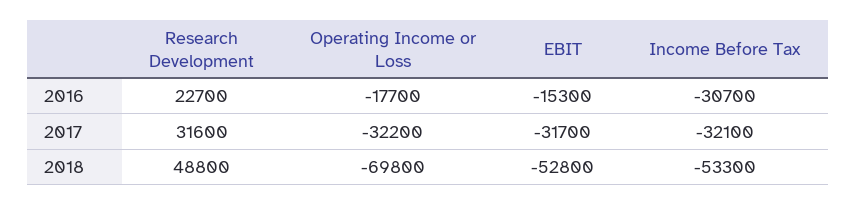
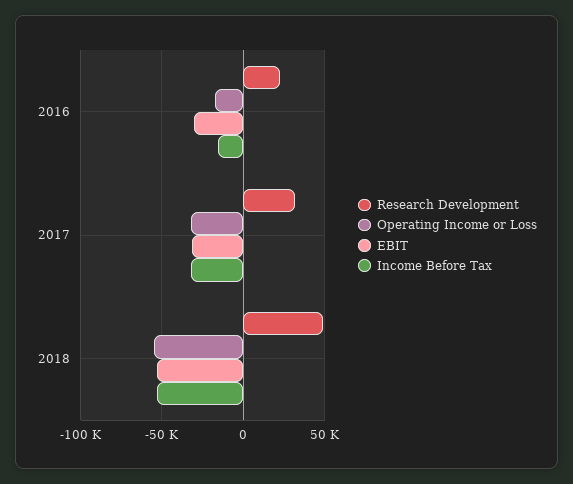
EBIT, 2016: -15300 -> -30000
Income Before Tax, 2016: -30700 -> -15000
Operating Income or Loss, 2018: -69800 -> -55000

